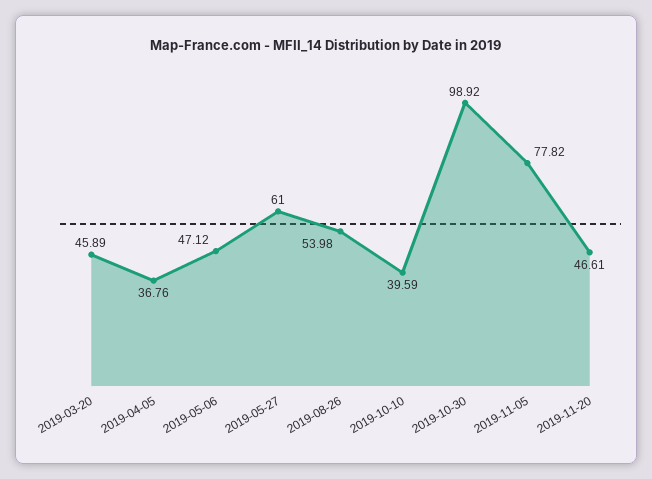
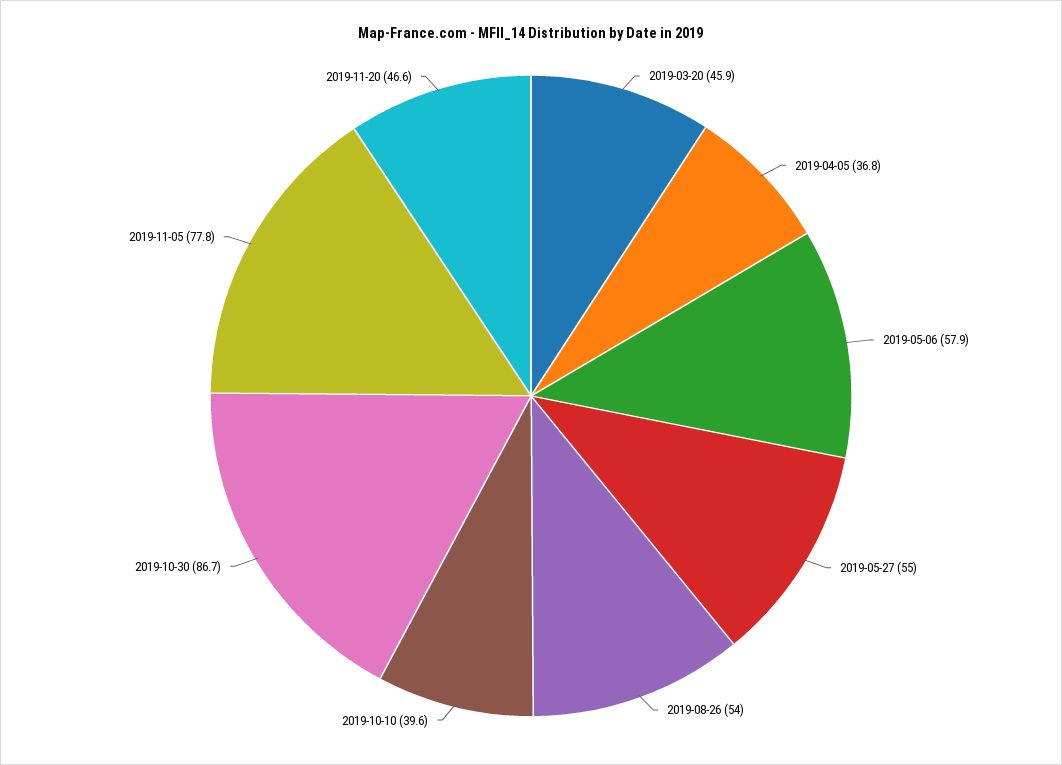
2019-05-06: 47.12 -> 57.9
2019-05-27: 61 -> 55
2019-10-30: 98.92 -> 86.7

